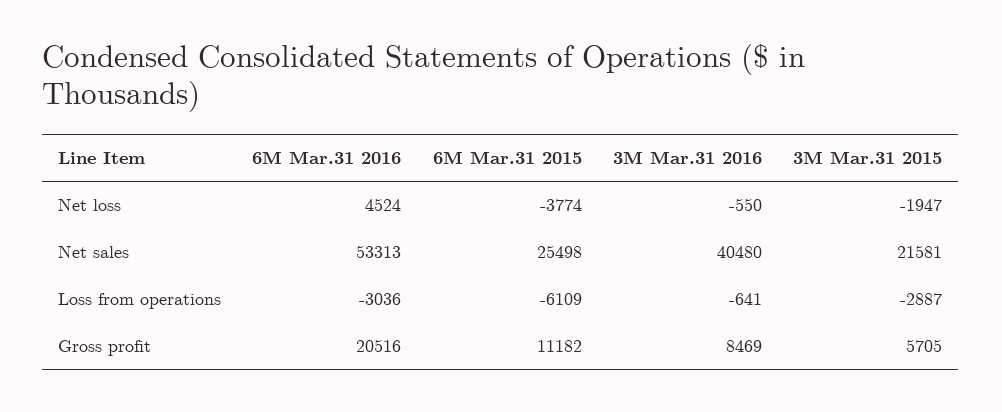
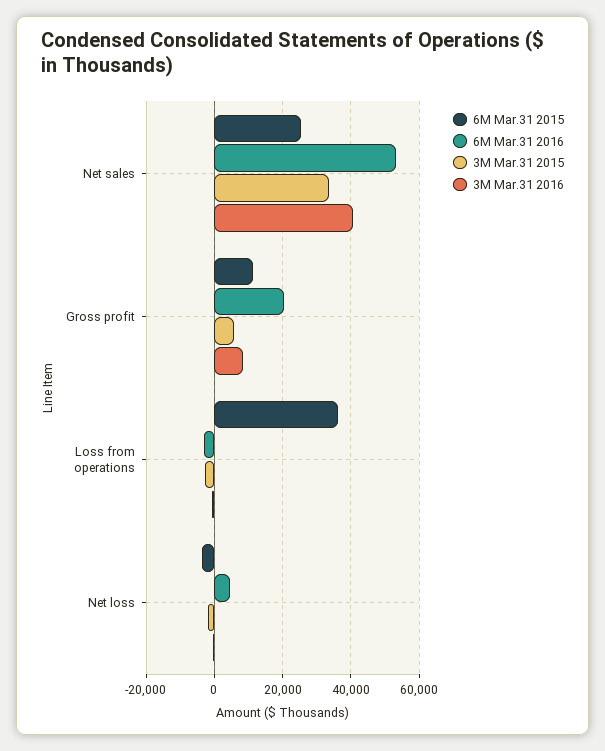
3M Mar.31 2015, Net sales: 21581 -> 34000
6M Mar.31 2015, Loss from operations: -6109 -> 36000

